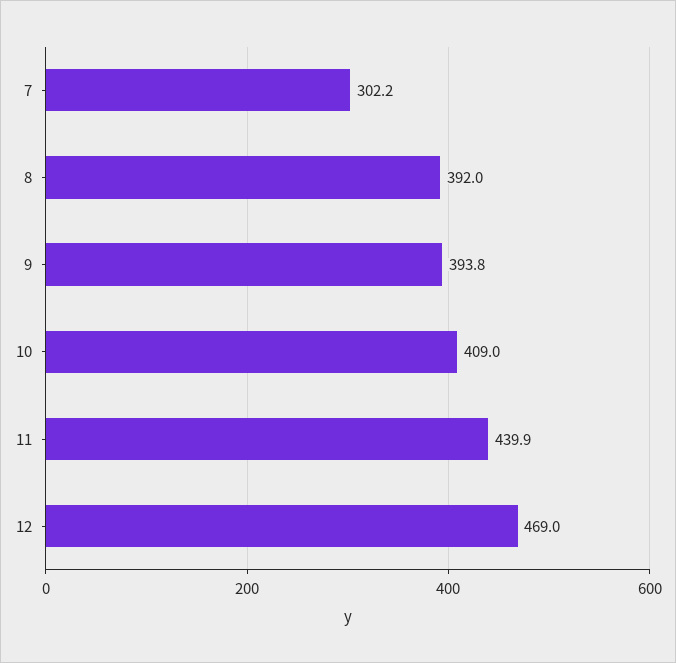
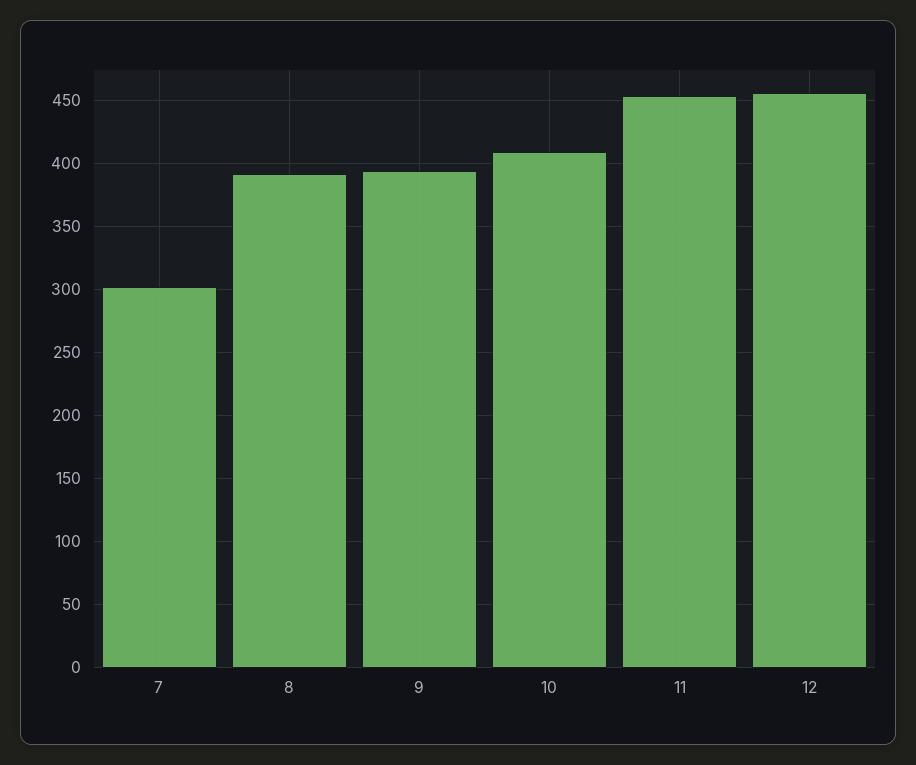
11: 439.9 -> 455
12: 469 -> 455

